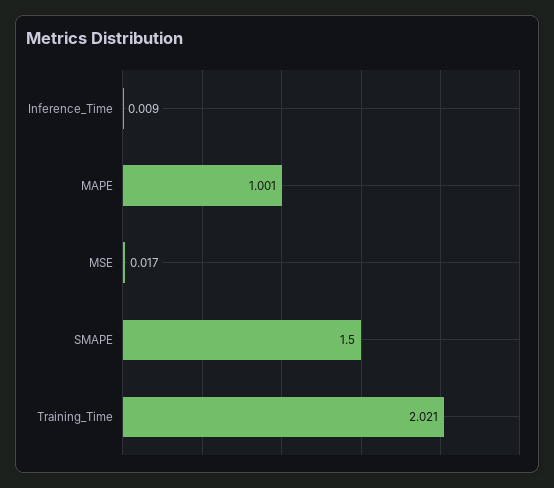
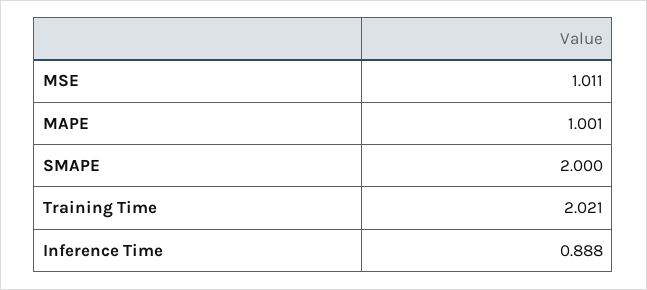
Inference_Time: 0.009 -> 0.888
MSE: 0.017 -> 1.011
SMAPE: 1.5 -> 2

